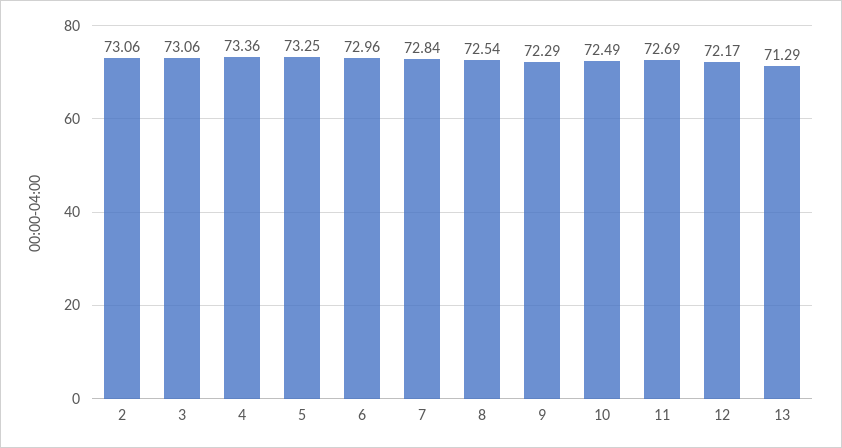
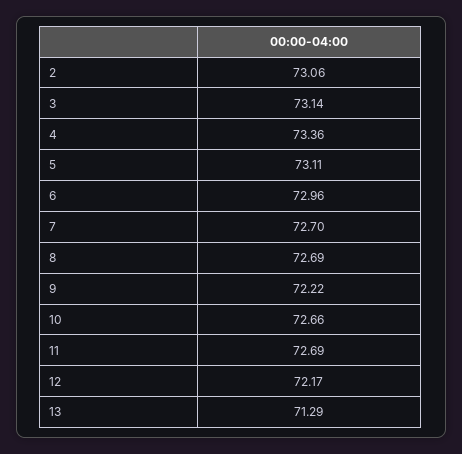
3: 73.06 -> 73.14
5: 73.25 -> 73.11
7: 72.84 -> 72.7
8: 72.54 -> 72.69
9: 72.29 -> 72.22
10: 72.49 -> 72.66

